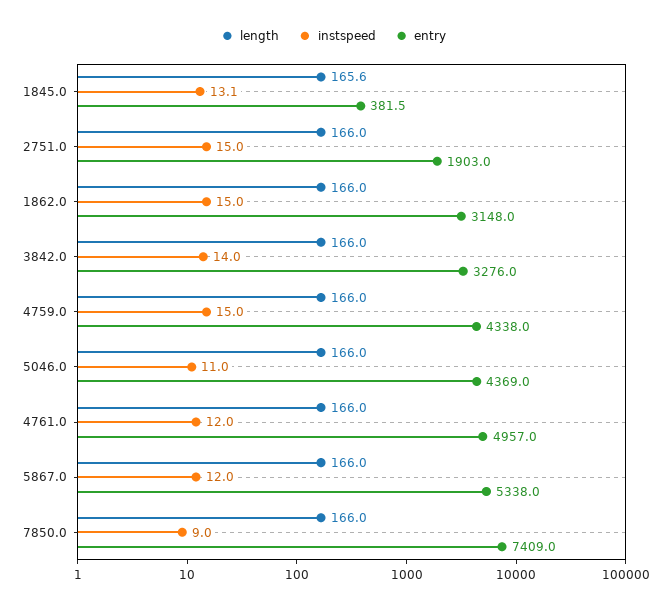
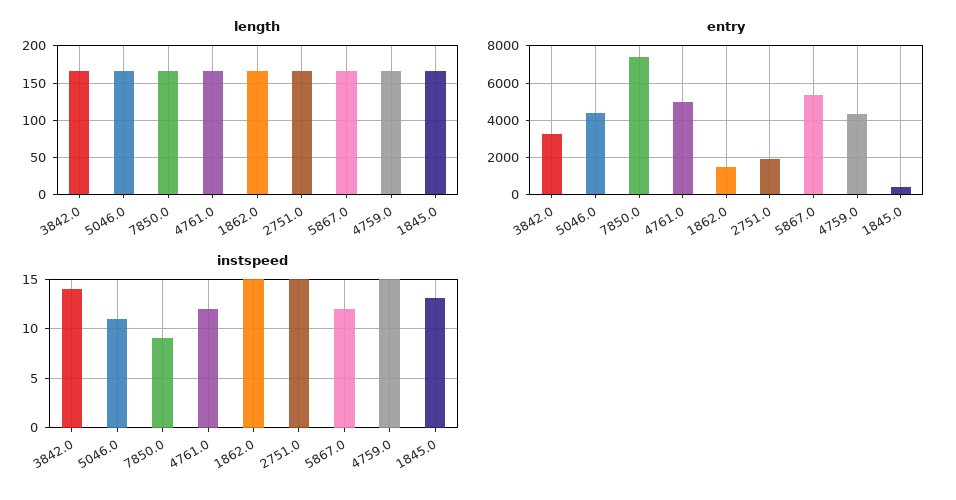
entry, 1862.0: 3148 -> 1500

